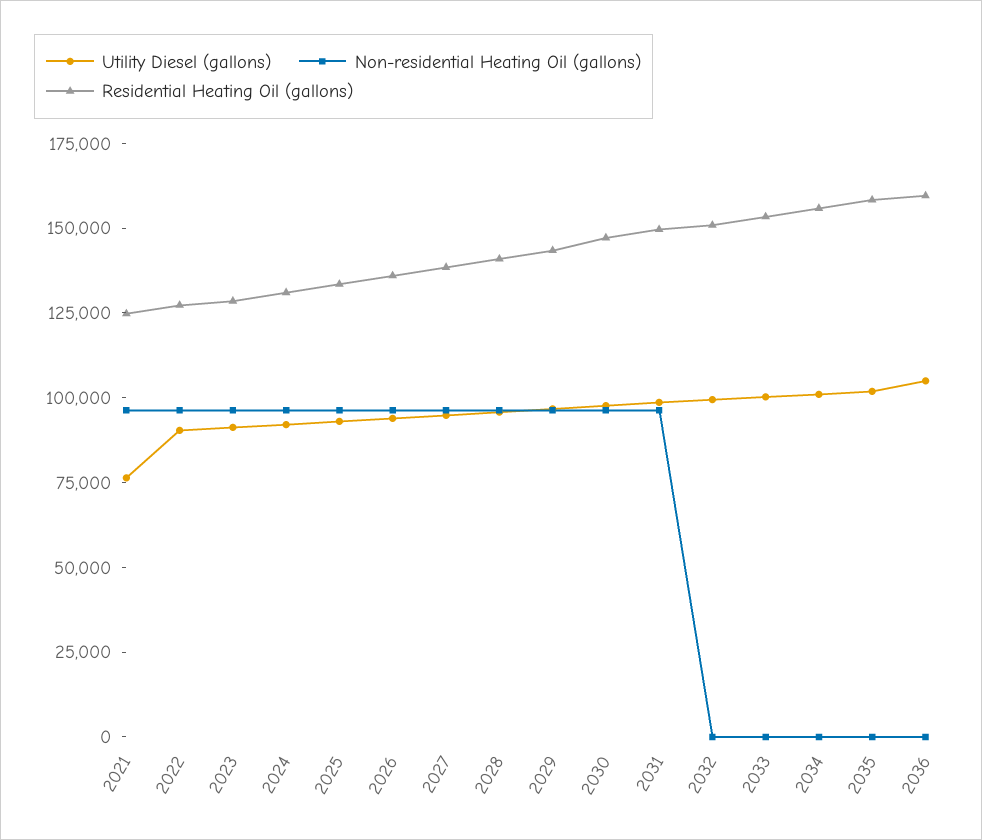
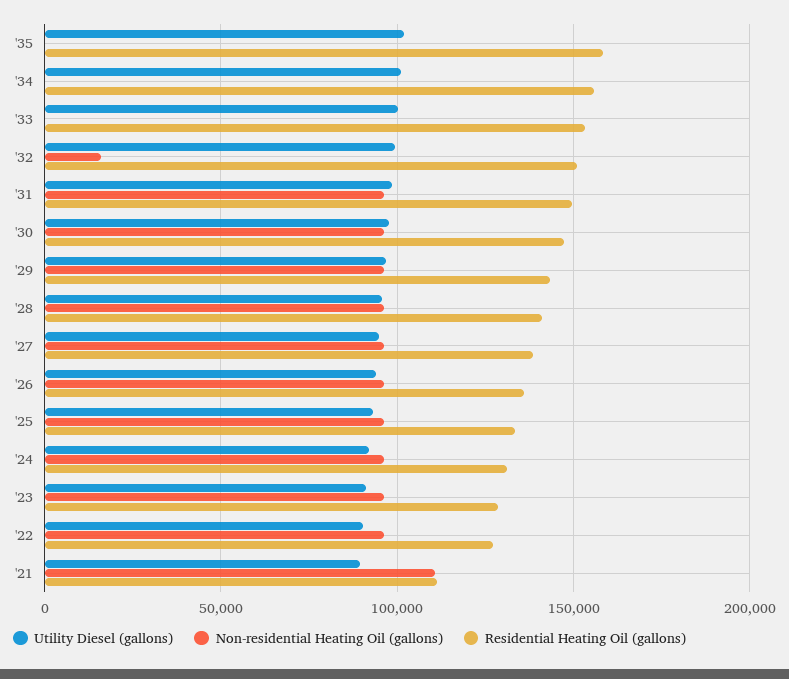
Utility Diesel (gallons), 2021: 75000 -> 90000
Non-residential Heating Oil (gallons), 2021: 95000 -> 110000
Residential Heating Oil (gallons), 2021: 125000 -> 110000
Non-residential Heating Oil (gallons), 2032: 0 -> 15000
Utility Diesel (gallons), 2036: 105000 -> none
Non-residential Heating Oil (gallons), 2036: 0 -> none
Residential Heating Oil (gallons), 2036: 160000 -> none

